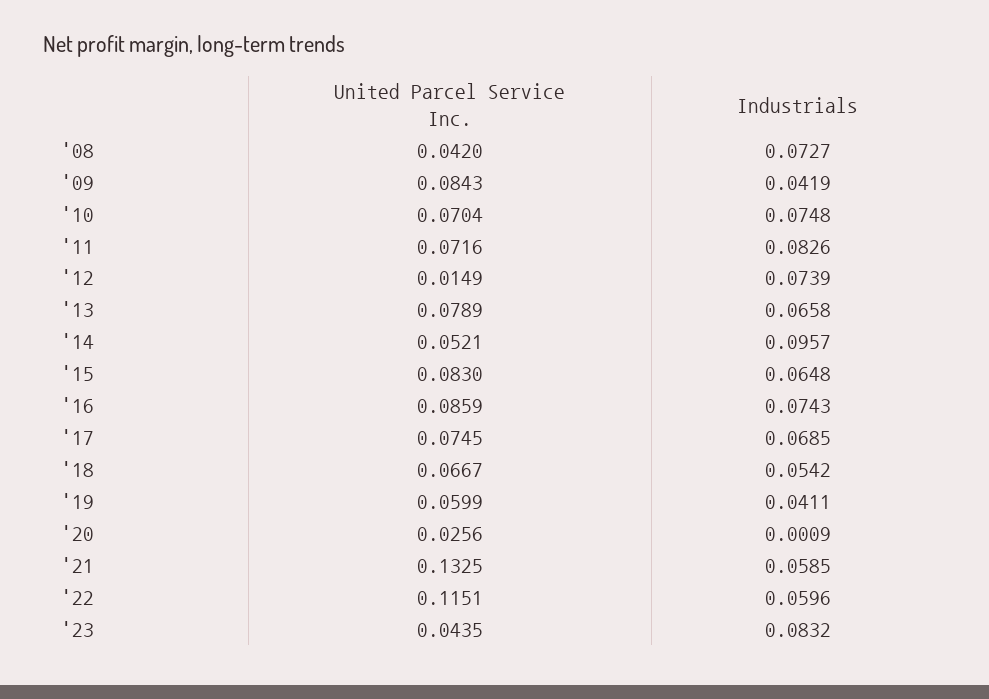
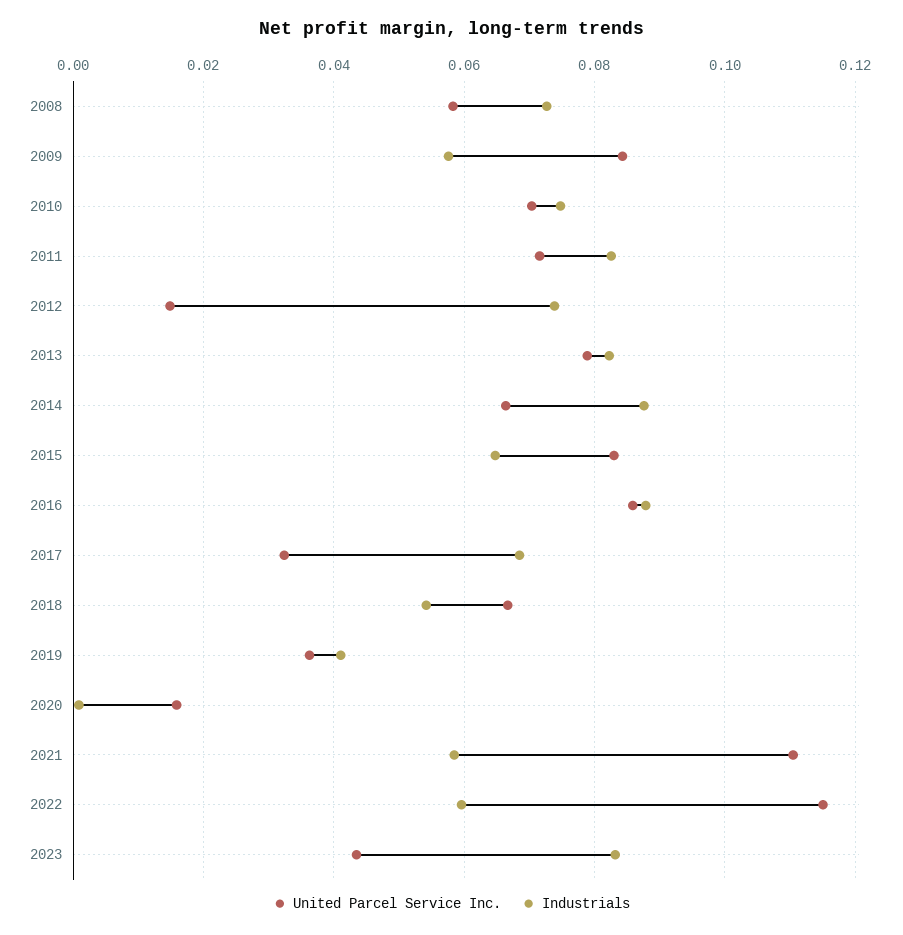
United Parcel Service Inc., '08: 0.042 -> 0.058
Industrials, '09: 0.0419 -> 0.058
Industrials, '13: 0.0658 -> 0.082
United Parcel Service Inc., '14: 0.0521 -> 0.066
Industrials, '14: 0.0957 -> 0.088
Industrials, '16: 0.0743 -> 0.088
United Parcel Service Inc., '17: 0.0745 -> 0.032
United Parcel Service Inc., '19: 0.0599 -> 0.036
United Parcel Service Inc., '20: 0.0256 -> 0.016
United Parcel Service Inc., '21: 0.1325 -> 0.11

